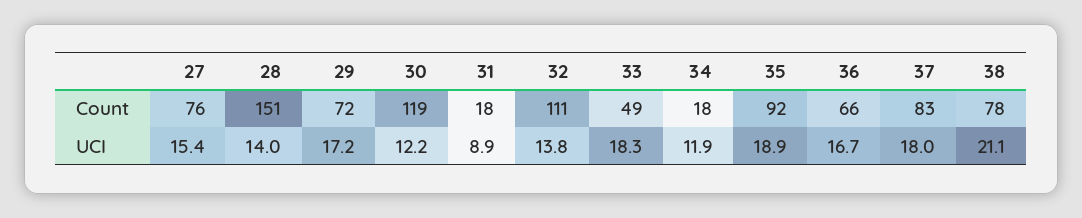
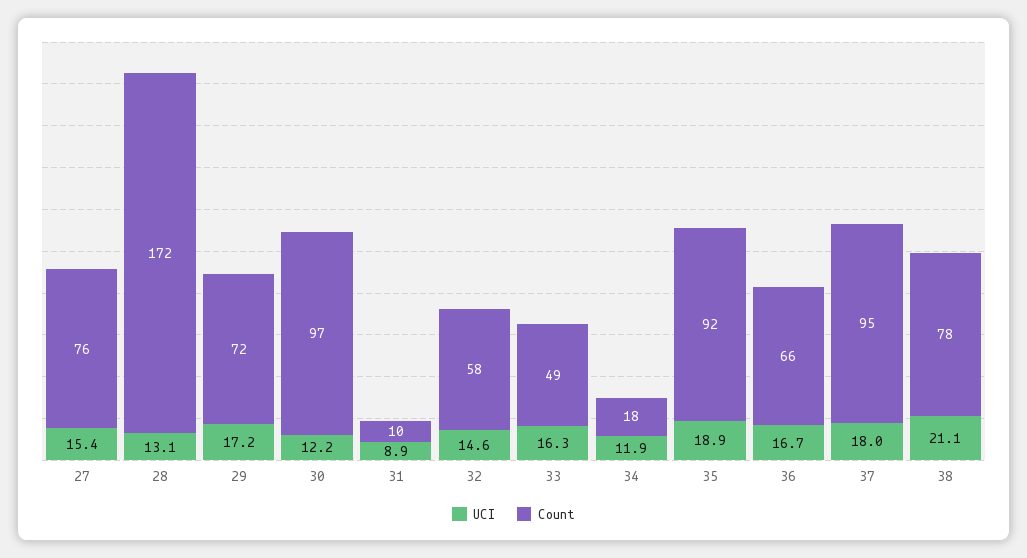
Count, 28: 151 -> 172
Count, 30: 119 -> 97
Count, 31: 18 -> 10
Count, 32: 111 -> 58
Count, 37: 83 -> 95
UCI, 28: 14 -> 13.1
UCI, 32: 13.8 -> 14.6
UCI, 33: 18.3 -> 16.3

